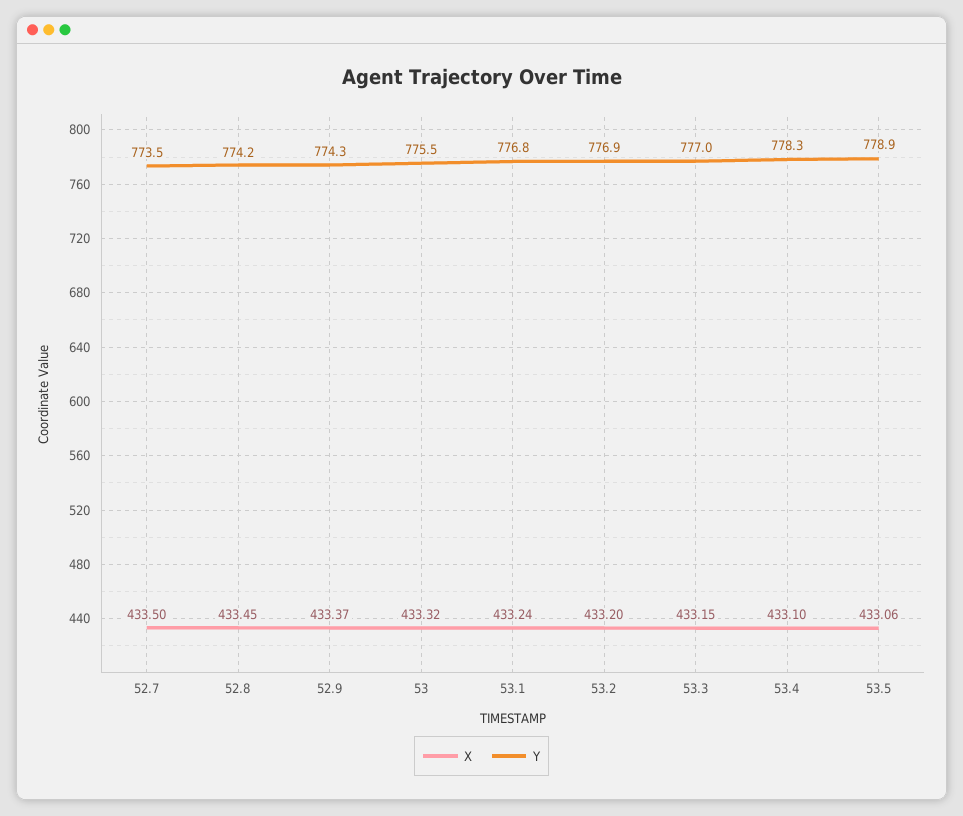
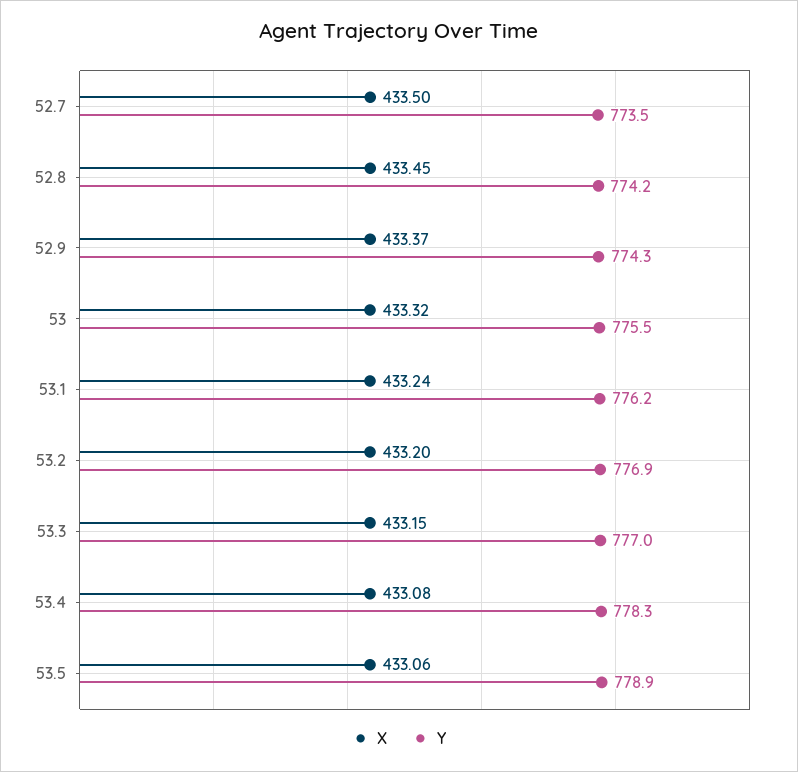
Y, 53.1: 776.8 -> 776.2
X, 53.4: 433.1 -> 433.08

